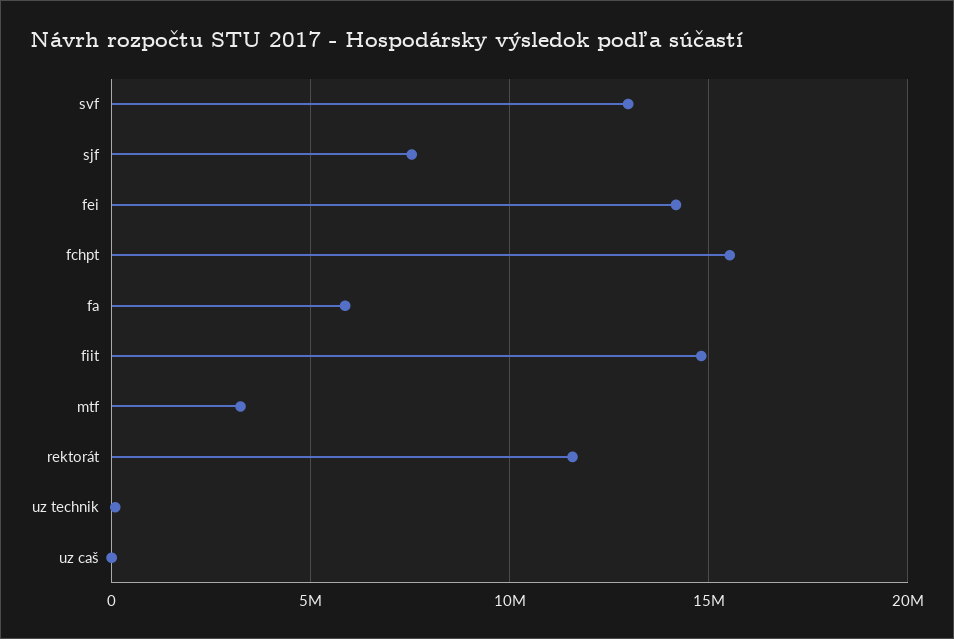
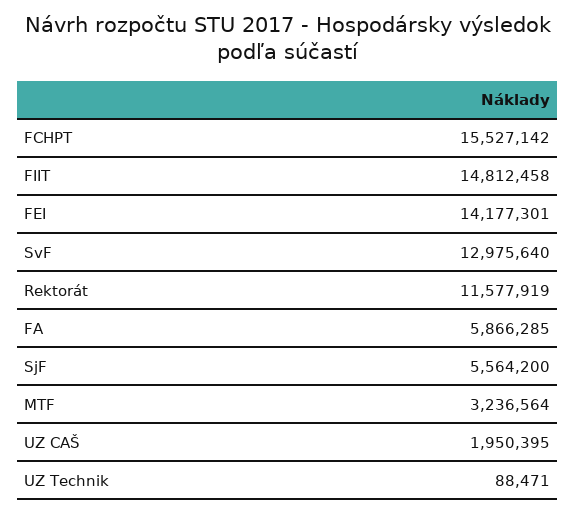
sjf: 7500000 -> 5564200
uz caš: 0 -> 1950395

